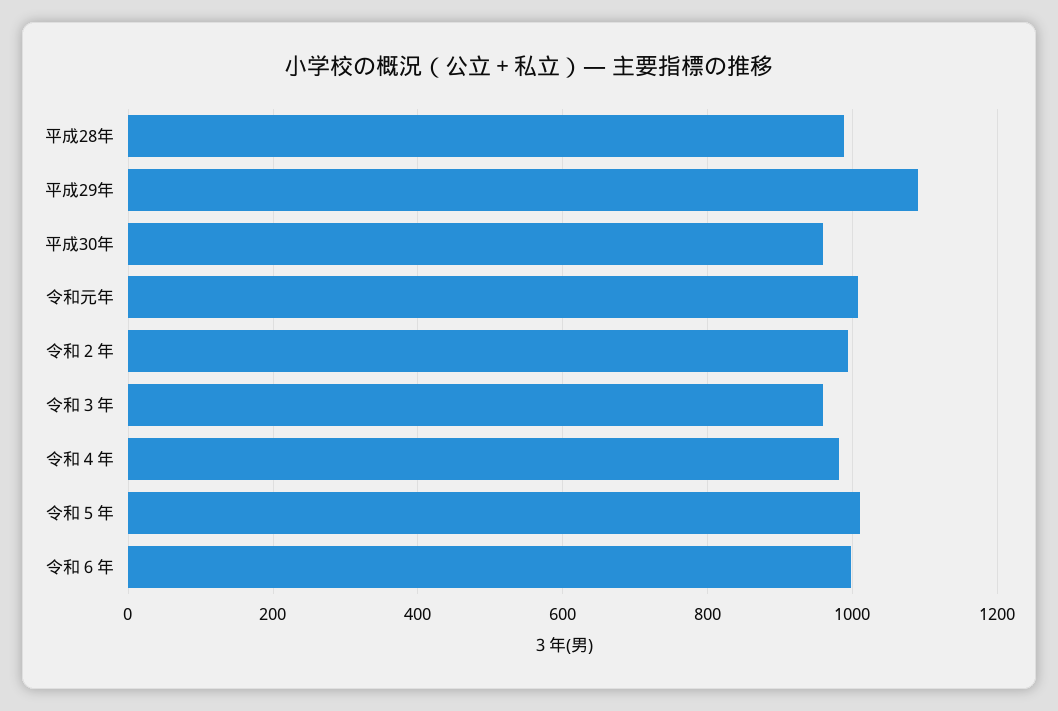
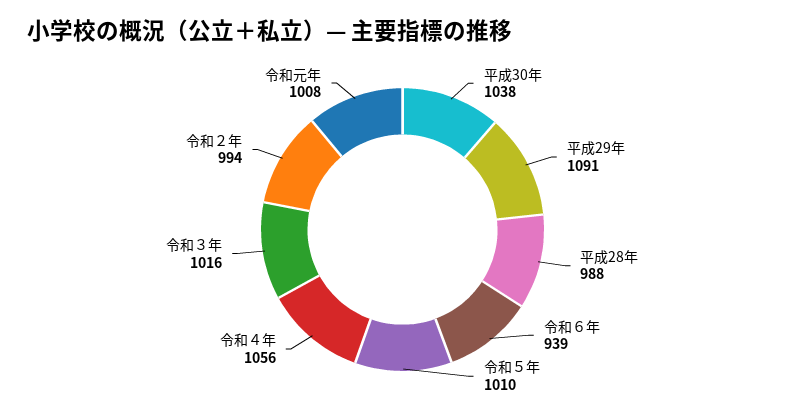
平成30年: 960 -> 1038
令和３年: 960 -> 1016
令和４年: 980 -> 1056
令和６年: 1000 -> 939

